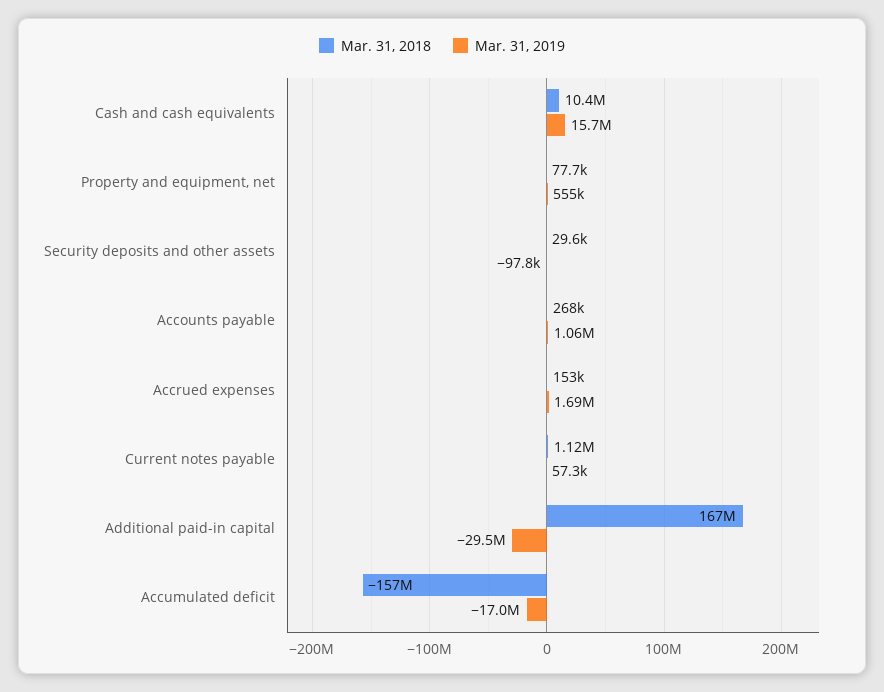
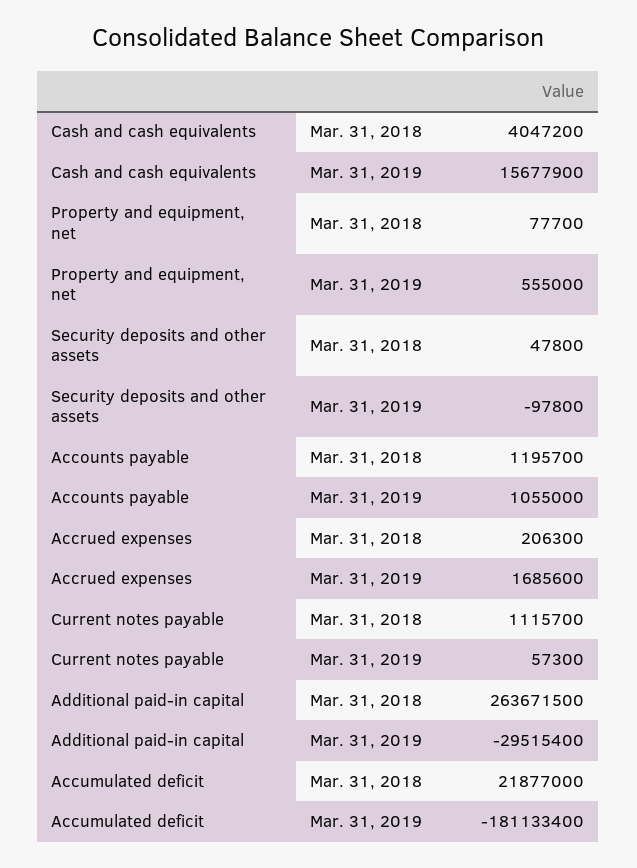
Mar. 31, 2018, Cash and cash equivalents: 10400000 -> 4047200
Mar. 31, 2018, Security deposits and other assets: 29600 -> 47800
Mar. 31, 2018, Accounts payable: 268000 -> 1195700
Mar. 31, 2018, Accrued expenses: 153000 -> 206300
Mar. 31, 2018, Additional paid-in capital: 167000000 -> 263671500
Mar. 31, 2018, Accumulated deficit: -157000000 -> 21877000
Mar. 31, 2019, Accumulated deficit: -17000000 -> -181133400

